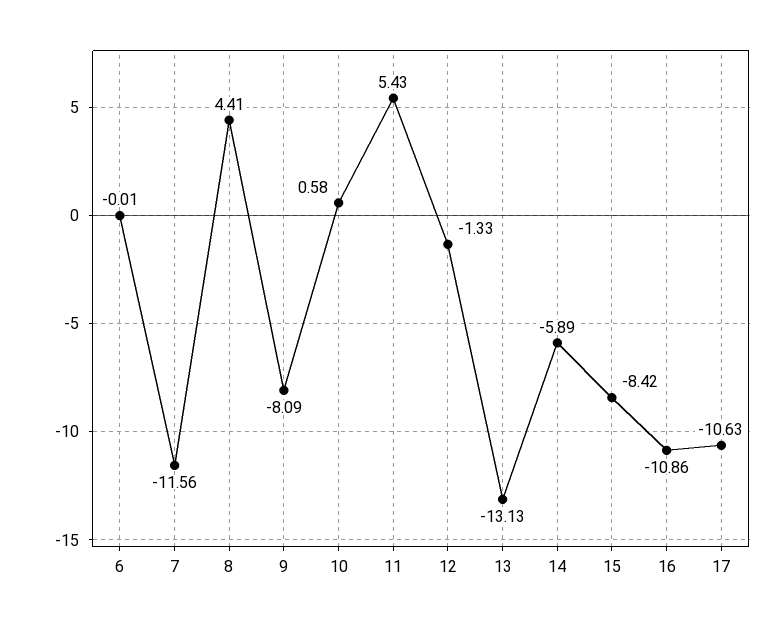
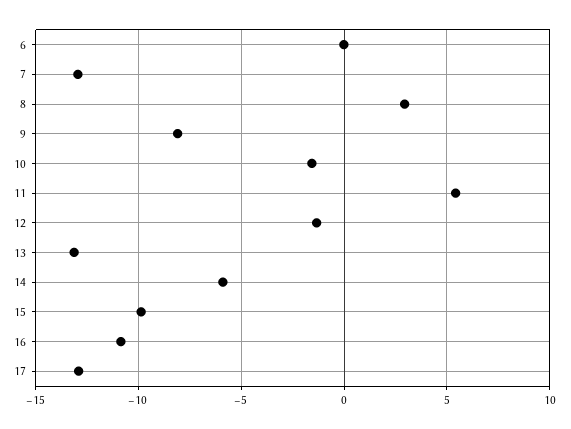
7: -11.56 -> -13
8: 4.41 -> 3
10: 0.58 -> -1.5
15: -8.42 -> -10
17: -10.63 -> -13

